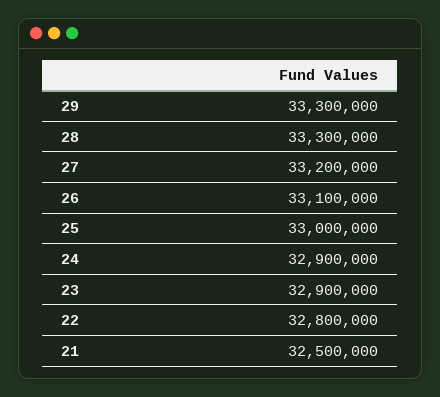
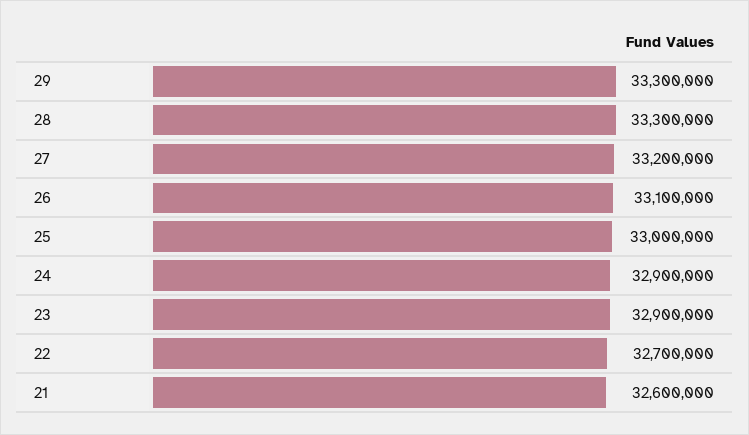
22: 32800000 -> 32700000
21: 32500000 -> 32600000

